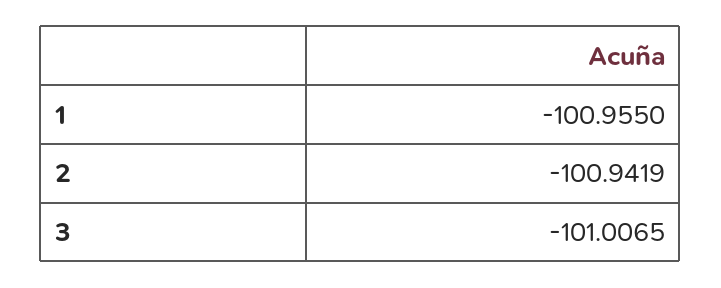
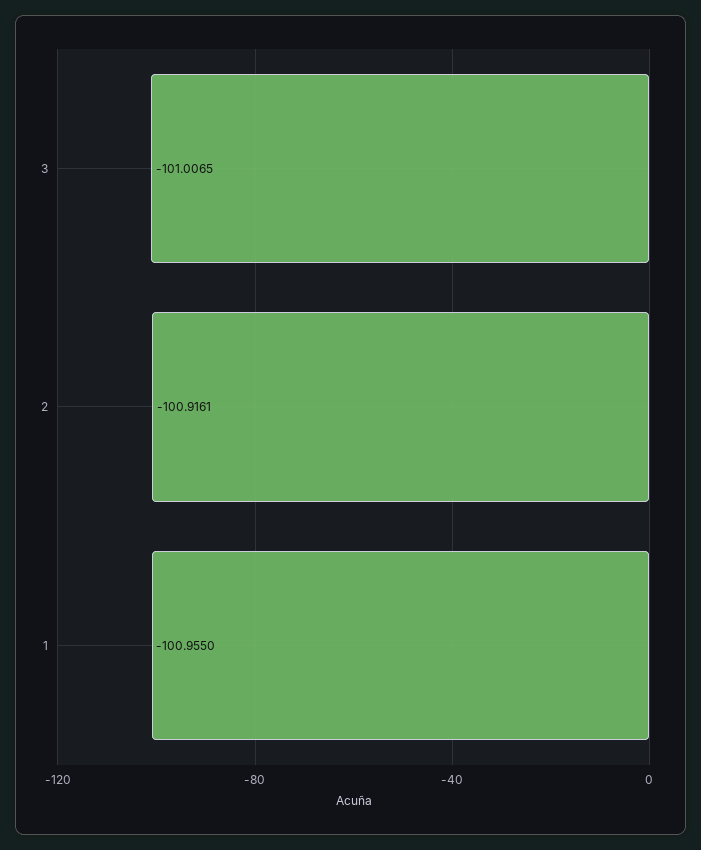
2: -100.9419 -> -100.9161

